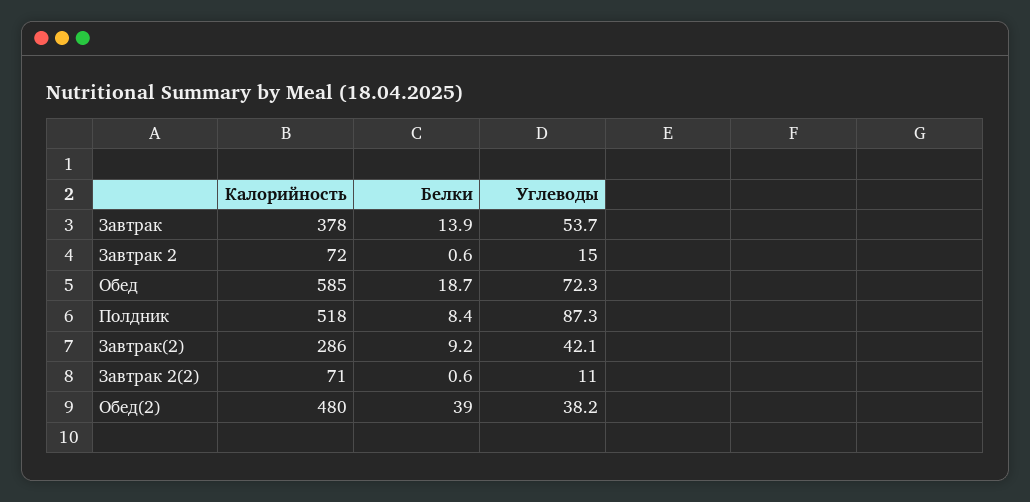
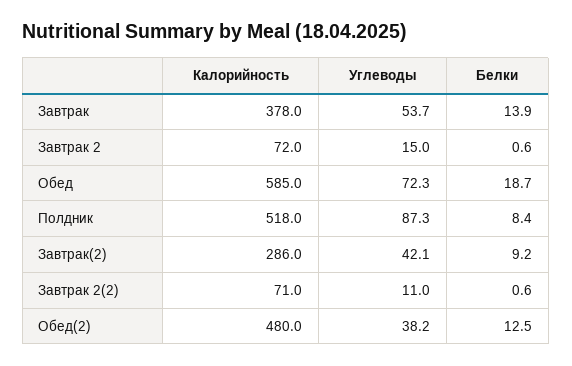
Белки, Обед(2): 39 -> 12.5

